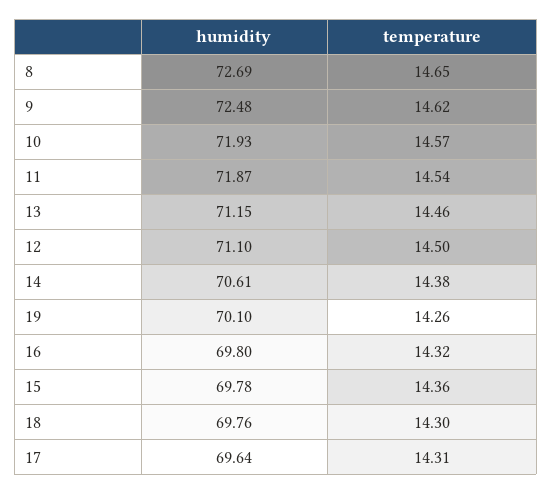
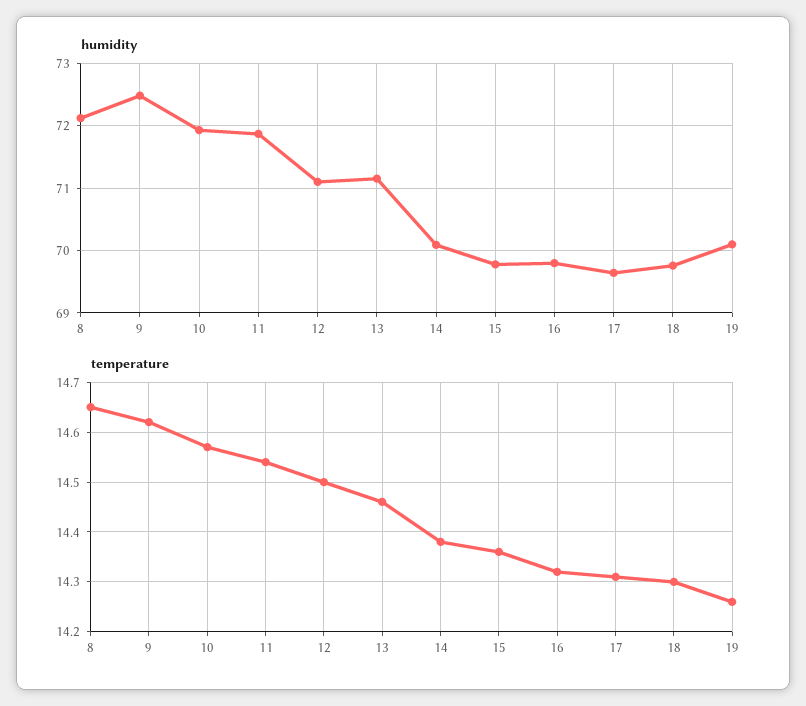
humidity, 8: 72.69 -> 72.1
humidity, 14: 70.61 -> 70.1

